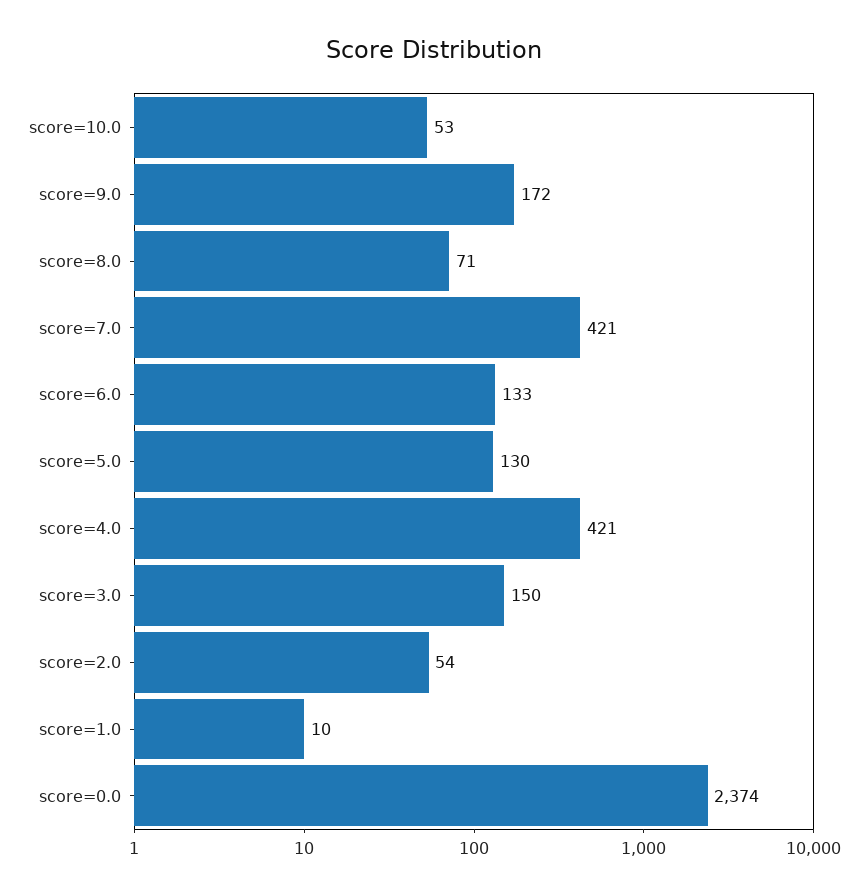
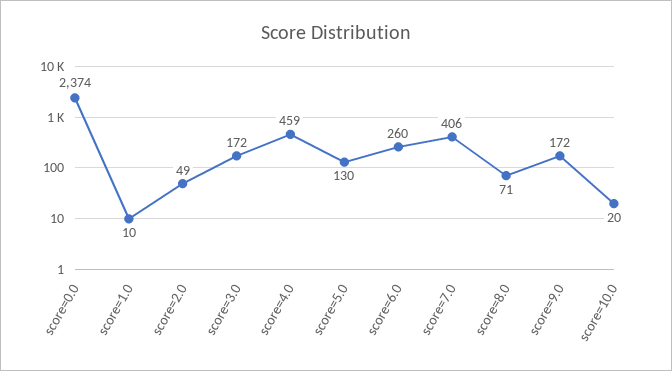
score=10.0: 53 -> 20
score=7.0: 421 -> 406
score=6.0: 133 -> 260
score=4.0: 421 -> 459
score=3.0: 150 -> 172
score=2.0: 54 -> 49

